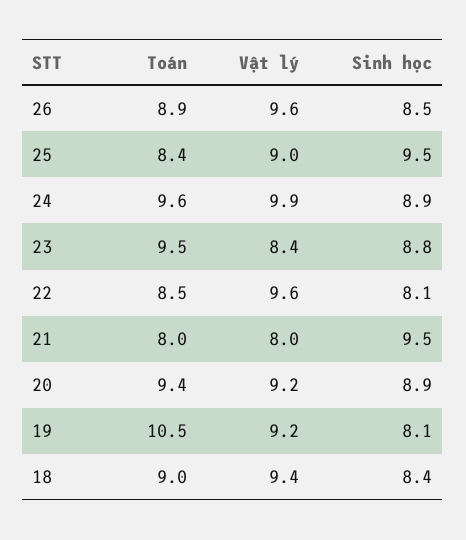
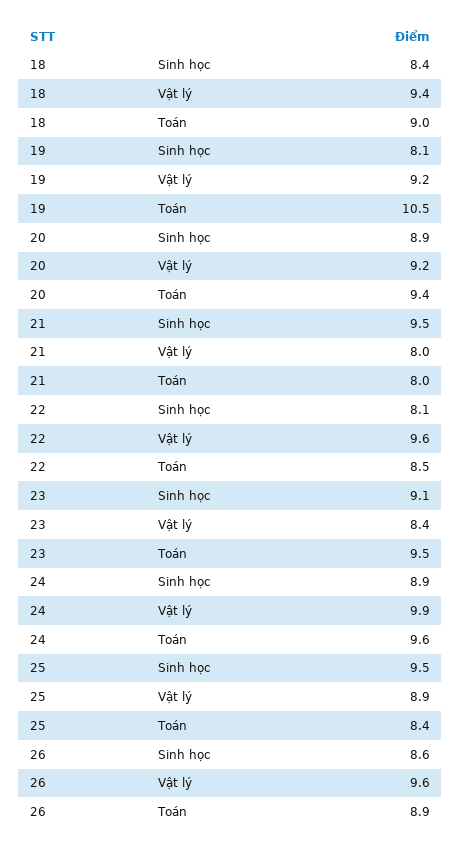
Sinh học, 26: 8.5 -> 8.6
Vật lý, 25: 9 -> 8.9
Sinh học, 23: 8.8 -> 9.1

